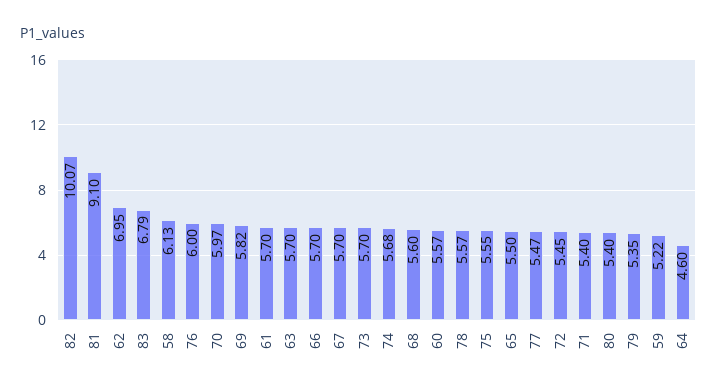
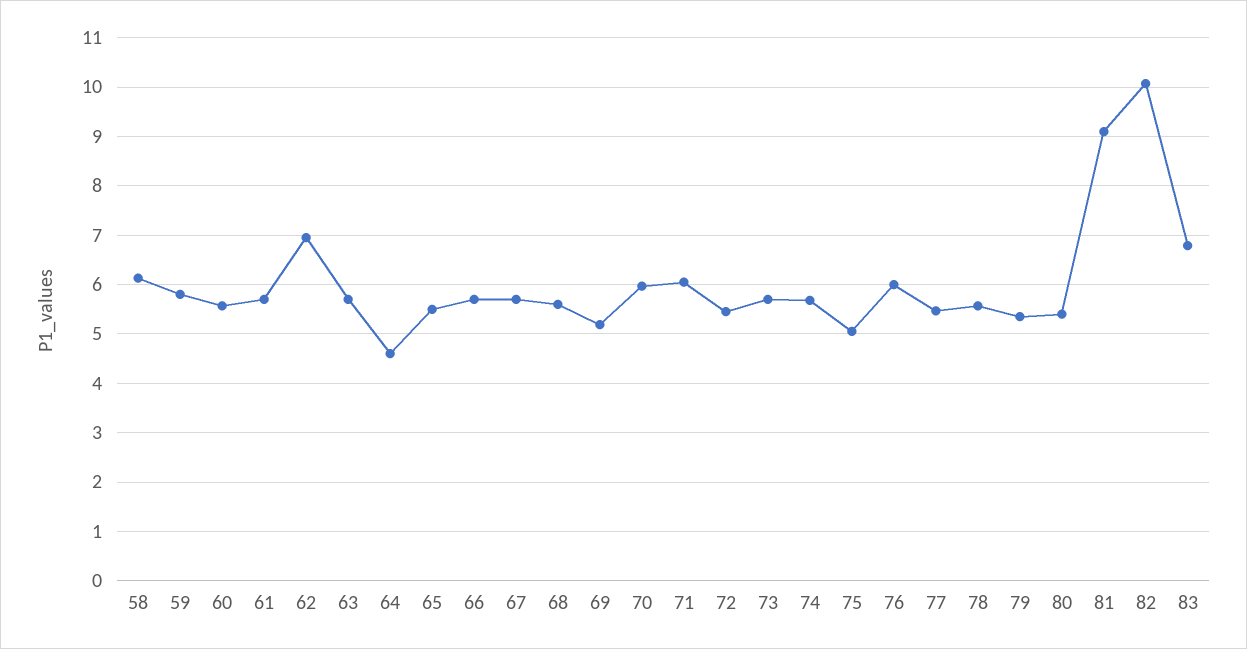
69: 5.82 -> 5.2
75: 5.55 -> 5
71: 5.4 -> 6
59: 5.22 -> 5.8

